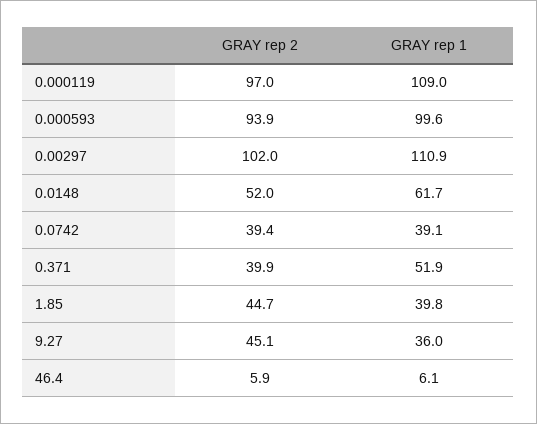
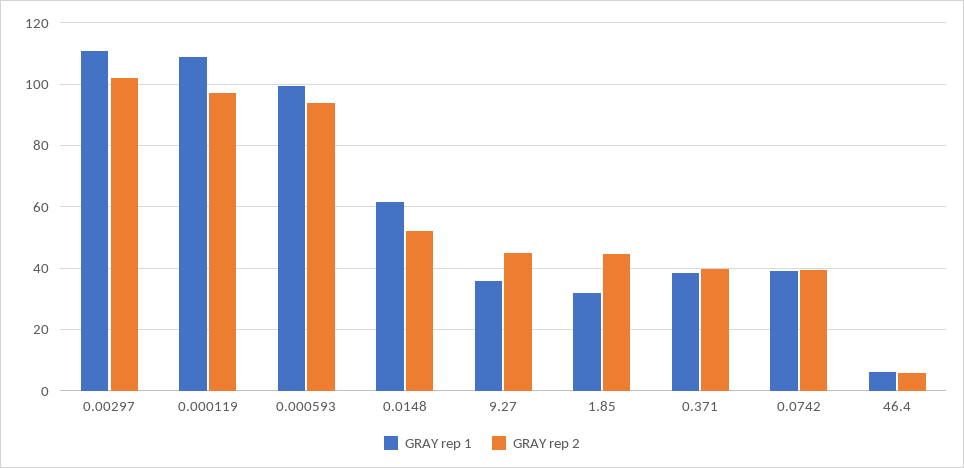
GRAY rep 1, 0.371: 51.9 -> 38
GRAY rep 1, 1.85: 39.8 -> 32

